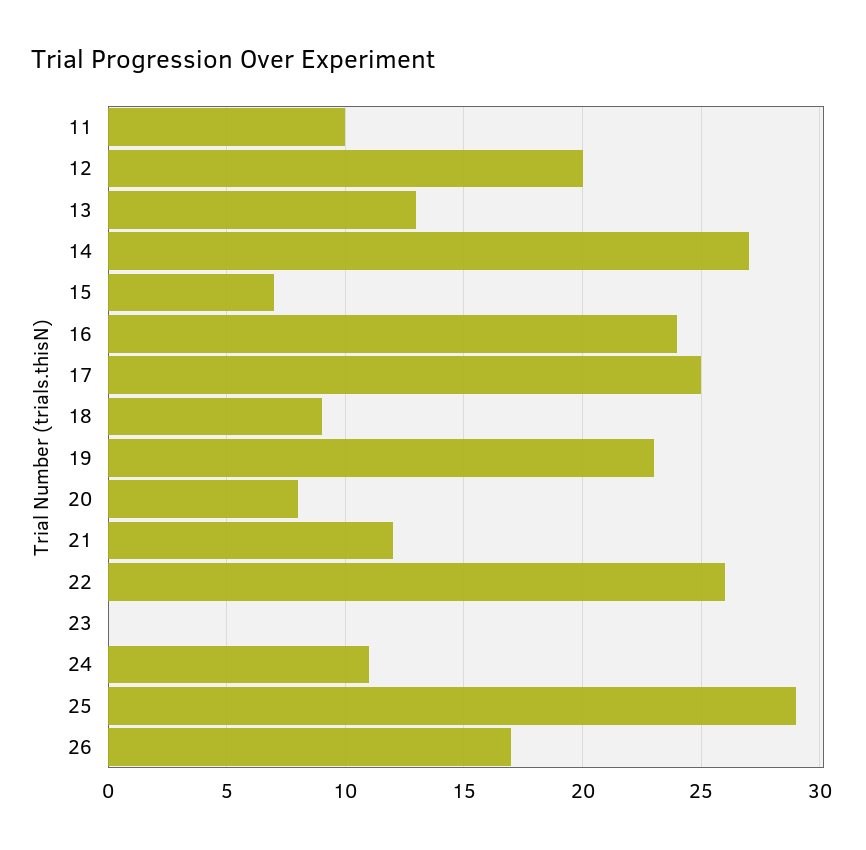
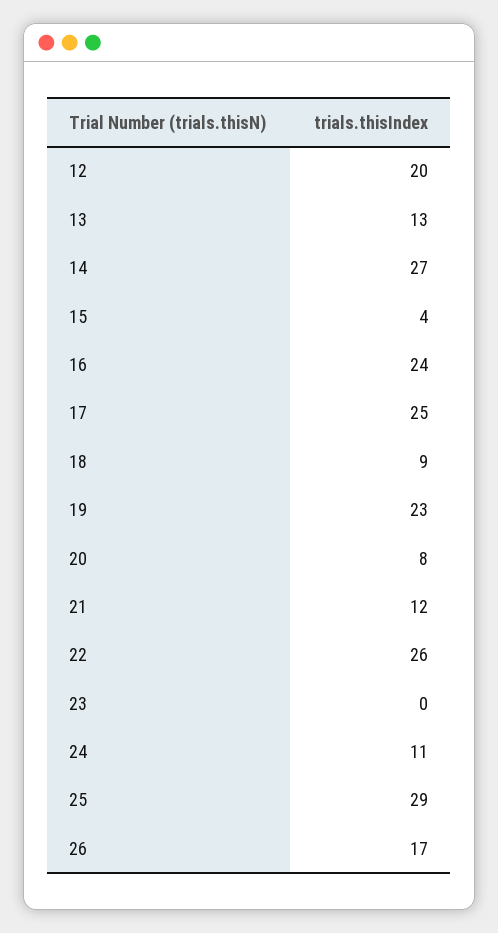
11: 10 -> none
15: 7 -> 4

